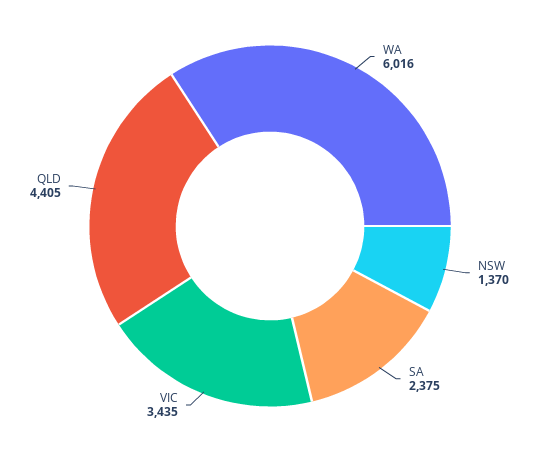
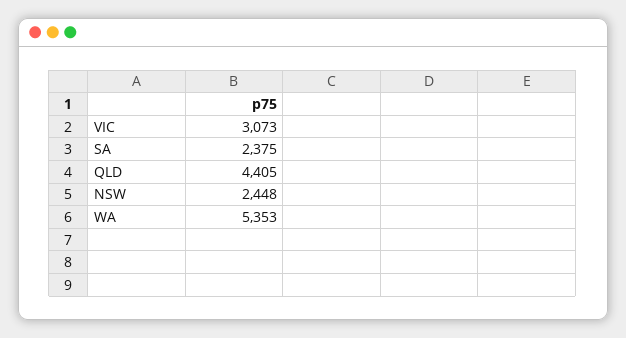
WA: 6016 -> 5353
NSW: 1370 -> 2448
VIC: 3435 -> 3073

